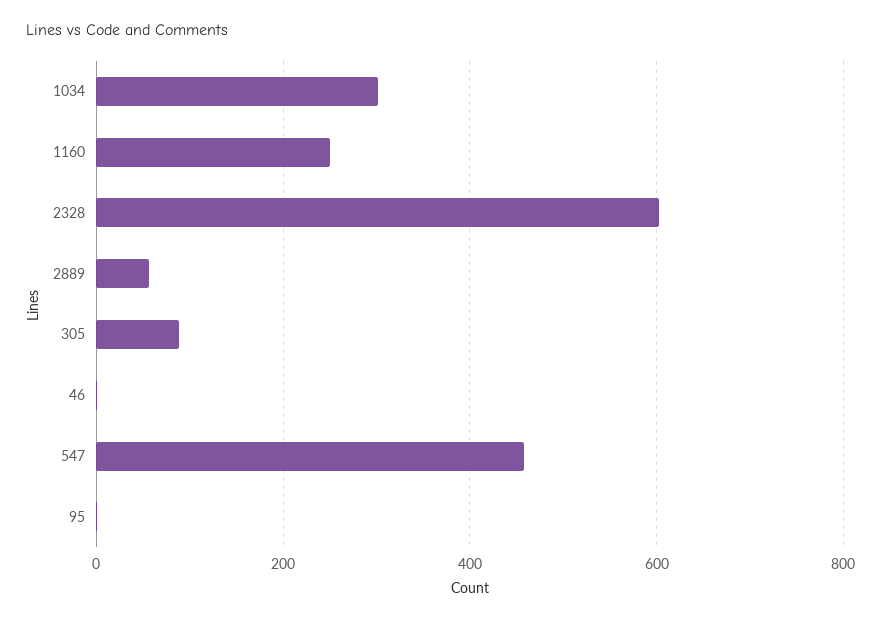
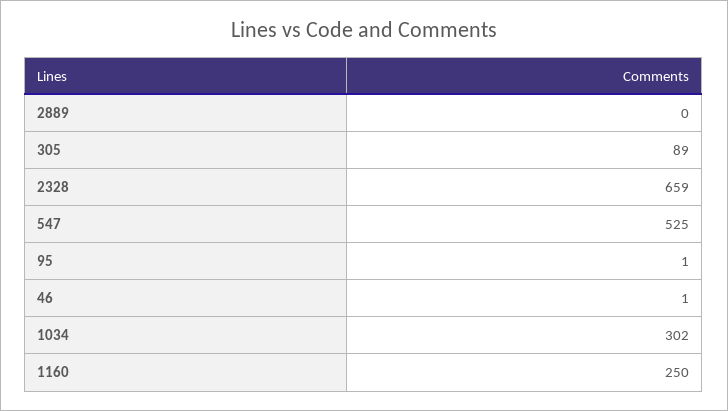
2328: 600 -> 659
2889: 60 -> 0
547: 460 -> 525

